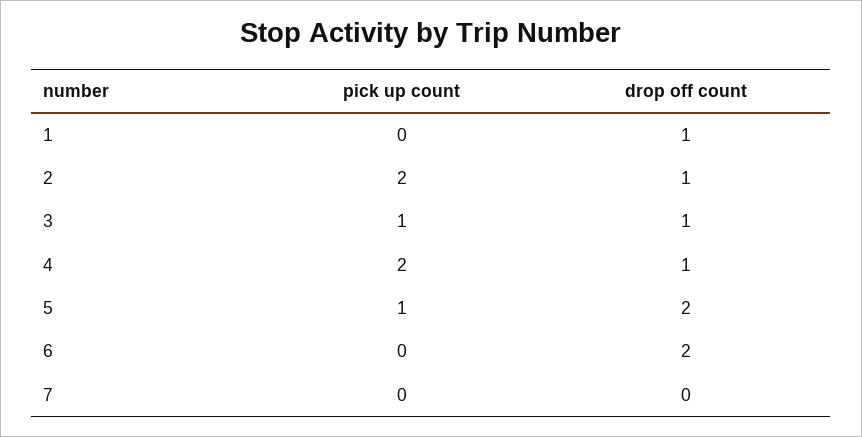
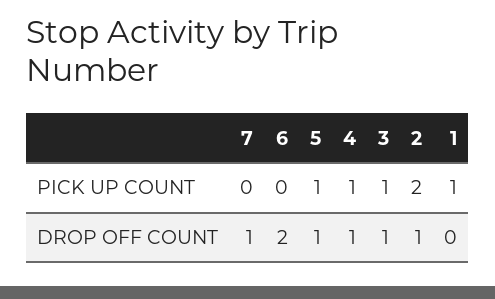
pick up count, 1: 0 -> 1
drop off count, 1: 1 -> 0
pick up count, 4: 2 -> 1
drop off count, 5: 2 -> 1
drop off count, 7: 0 -> 1

